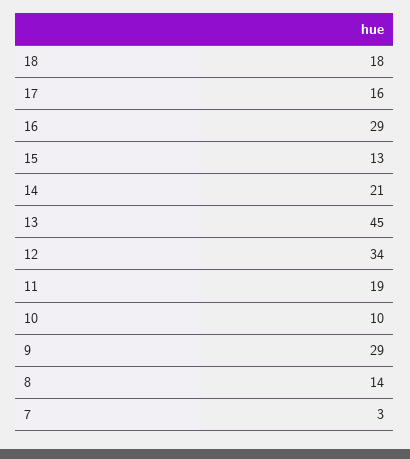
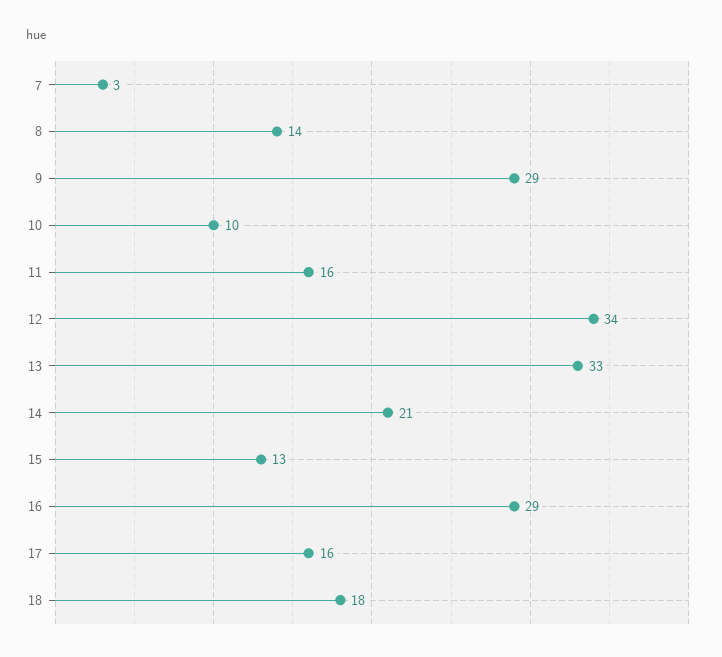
13: 45 -> 33
11: 19 -> 16

